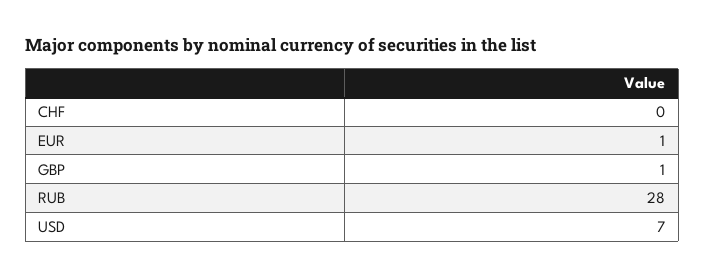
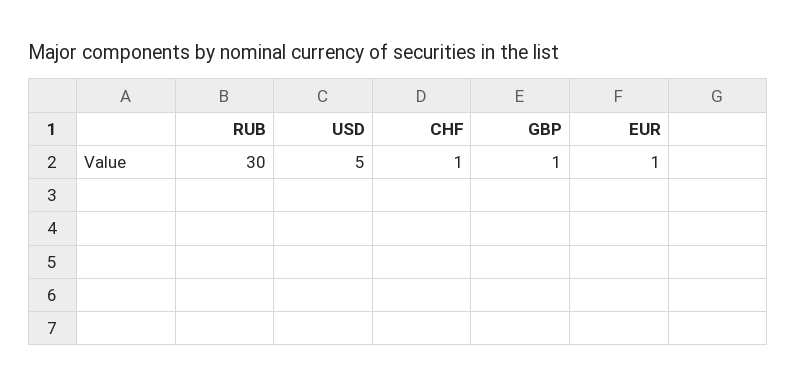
CHF: 0 -> 1
RUB: 28 -> 30
USD: 7 -> 5

